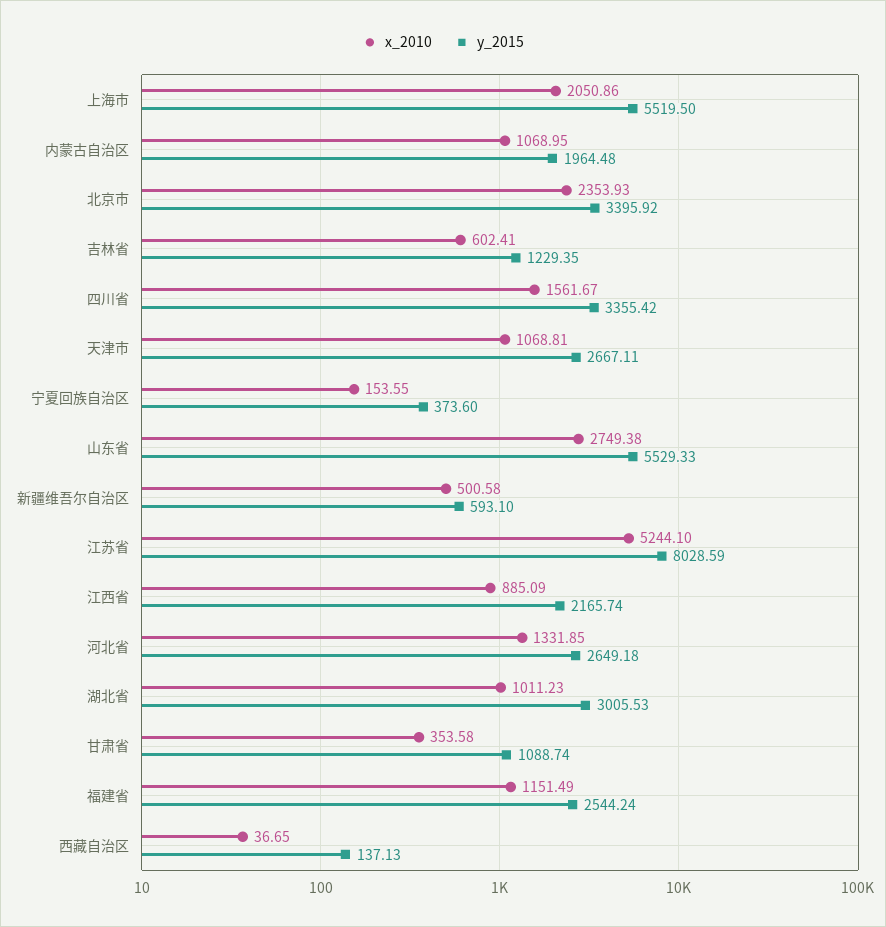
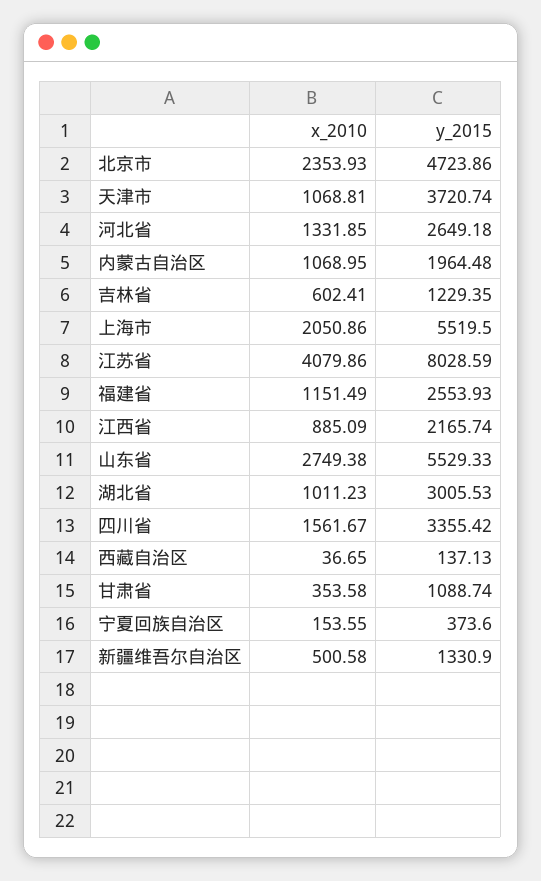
y_2015, 北京市: 3395.92 -> 4723.86
y_2015, 天津市: 2667.11 -> 3720.74
y_2015, 新疆维吾尔自治区: 593.1 -> 1330.9
x_2010, 江苏省: 5244.1 -> 4079.86
y_2015, 福建省: 2544.24 -> 2553.93

